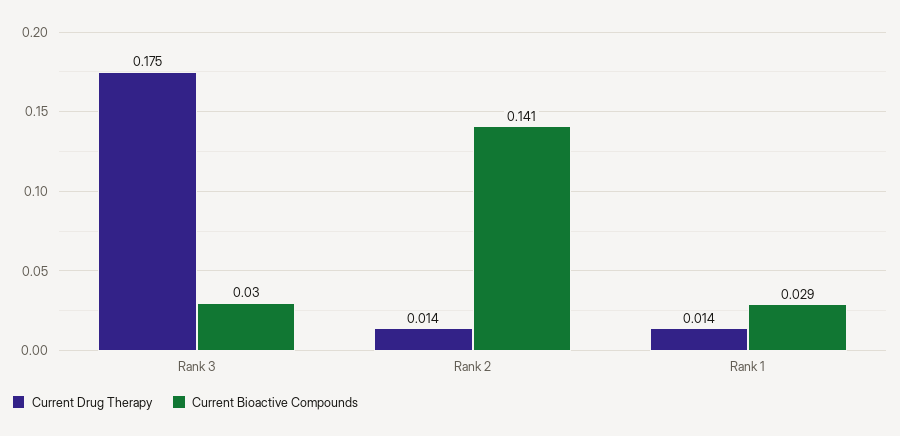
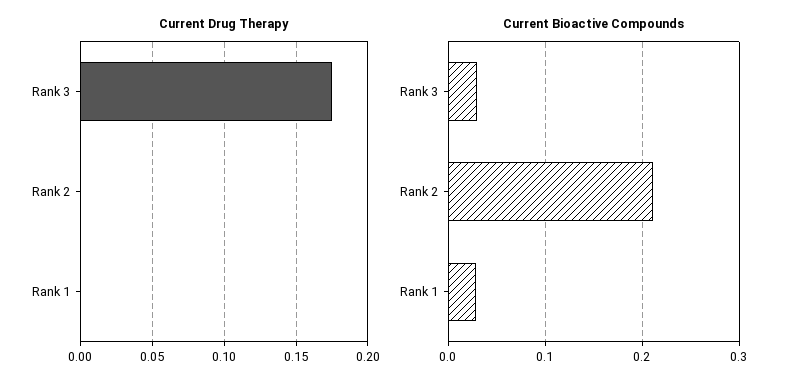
Current Drug Therapy, Rank 2: 0.014 -> 0
Current Bioactive Compounds, Rank 2: 0.141 -> 0.21
Current Drug Therapy, Rank 1: 0.014 -> 0

